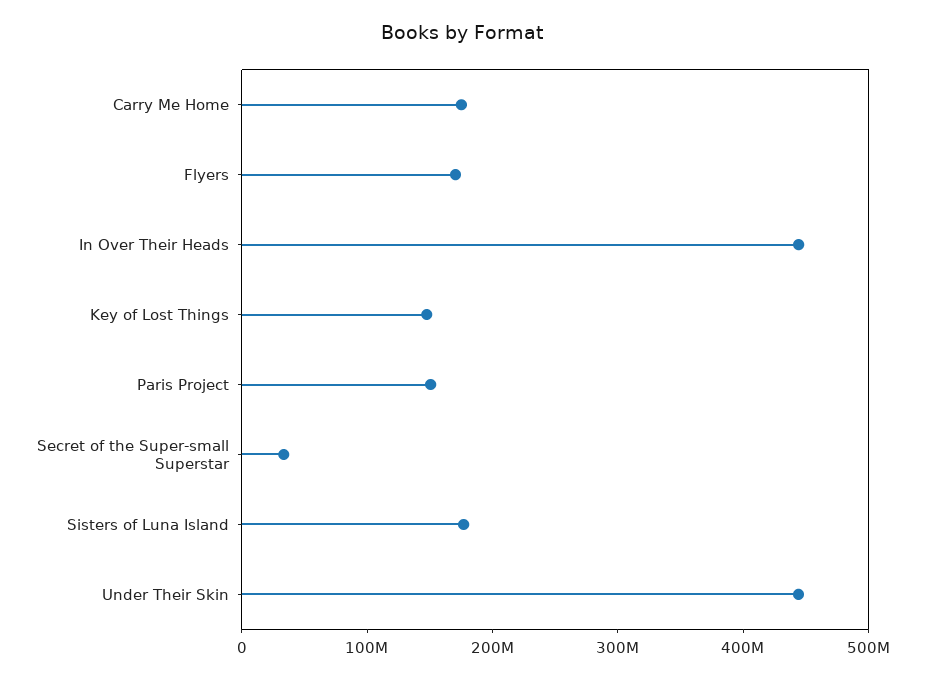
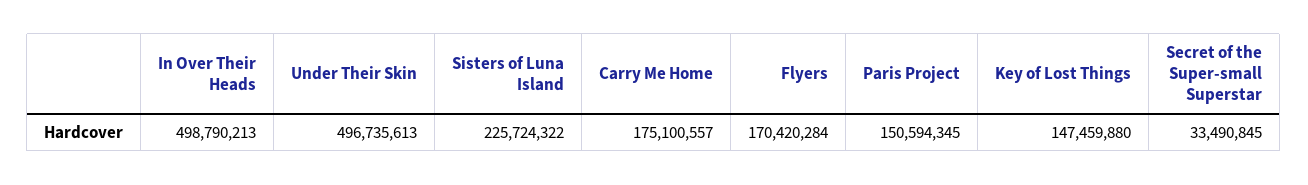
In Over Their Heads: 440000000 -> 498790213
Sisters of Luna Island: 180000000 -> 225724322
Under Their Skin: 440000000 -> 496735613

